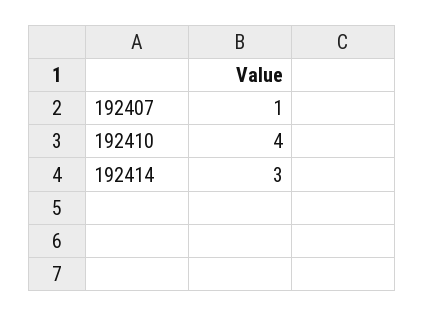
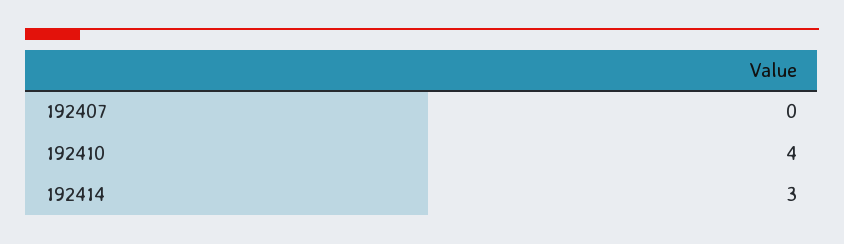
192407: 1 -> 0

